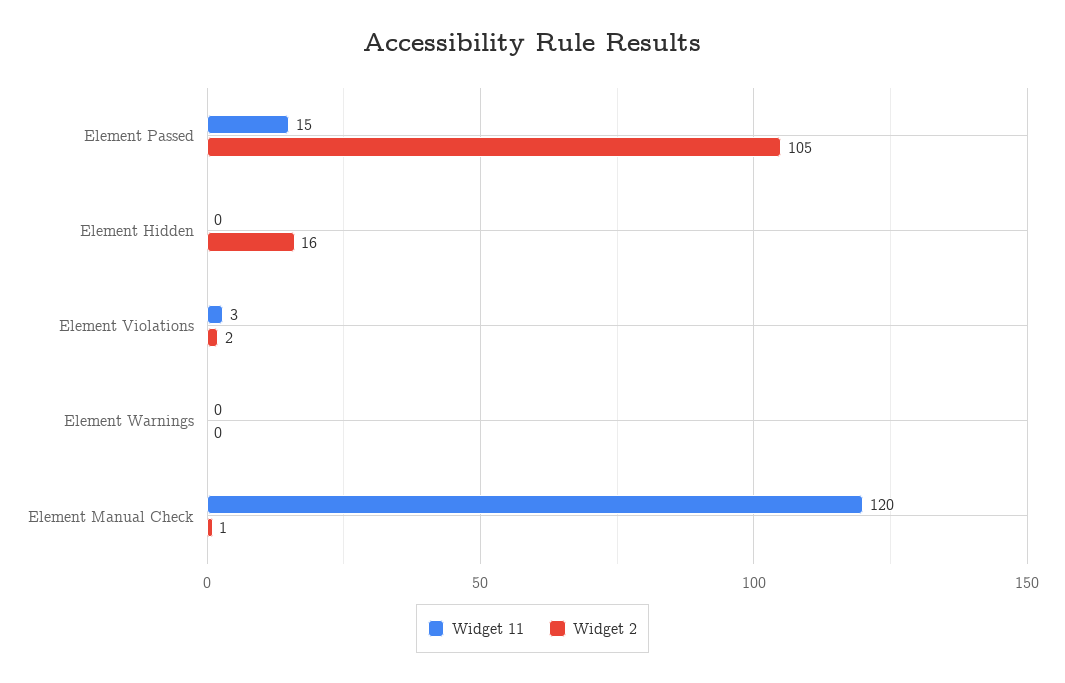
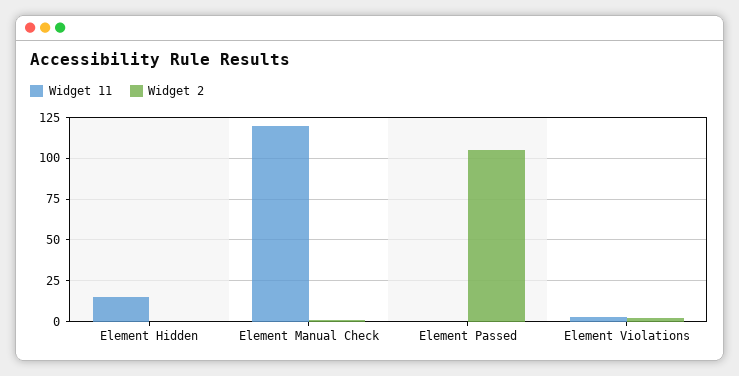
Widget 11, Element Passed: 15 -> 0
Widget 11, Element Hidden: 0 -> 15
Widget 2, Element Hidden: 16 -> 0
Widget 11, Element Warnings: 0 -> none
Widget 2, Element Warnings: 0 -> none

